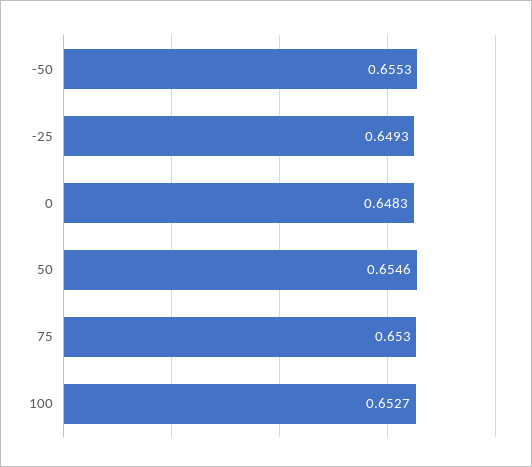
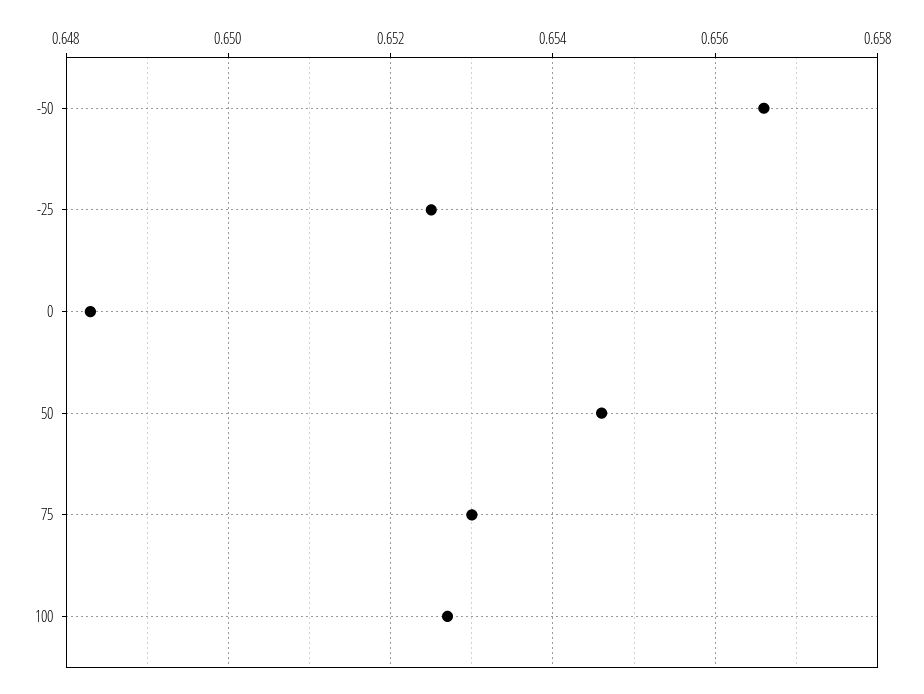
-50: 0.6553 -> 0.6565
-25: 0.6493 -> 0.6525

